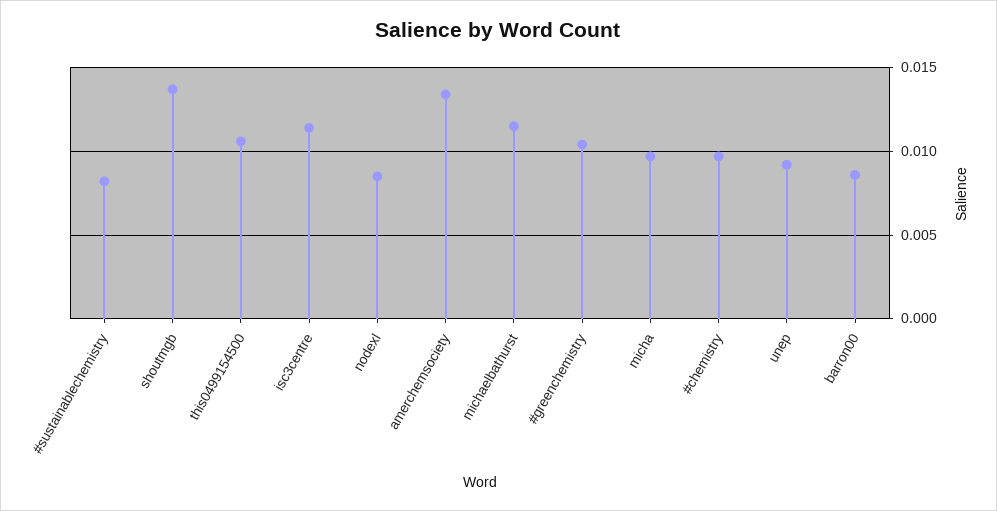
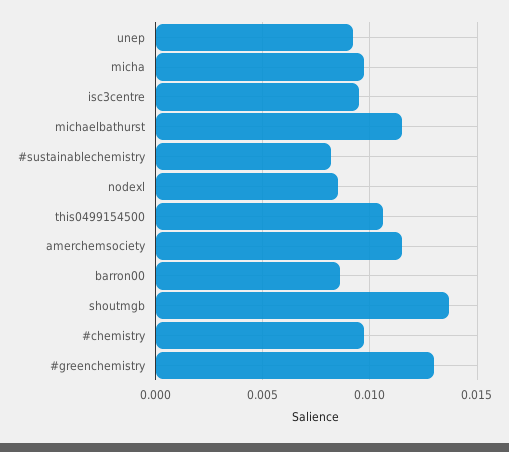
isc3centre: 0.0115 -> 0.0095
amerchemsociety: 0.0135 -> 0.0115
#greenchemistry: 0.0105 -> 0.013

